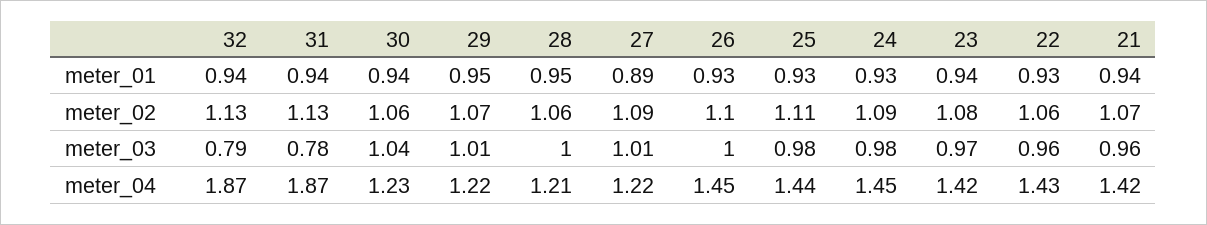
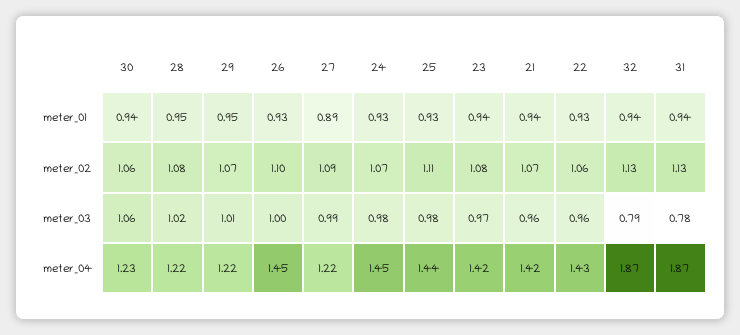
28, meter_02: 1.06 -> 1.08
24, meter_02: 1.09 -> 1.07
30, meter_03: 1.04 -> 1.06
28, meter_03: 1 -> 1.02
27, meter_03: 1.01 -> 0.99
28, meter_04: 1.21 -> 1.22

